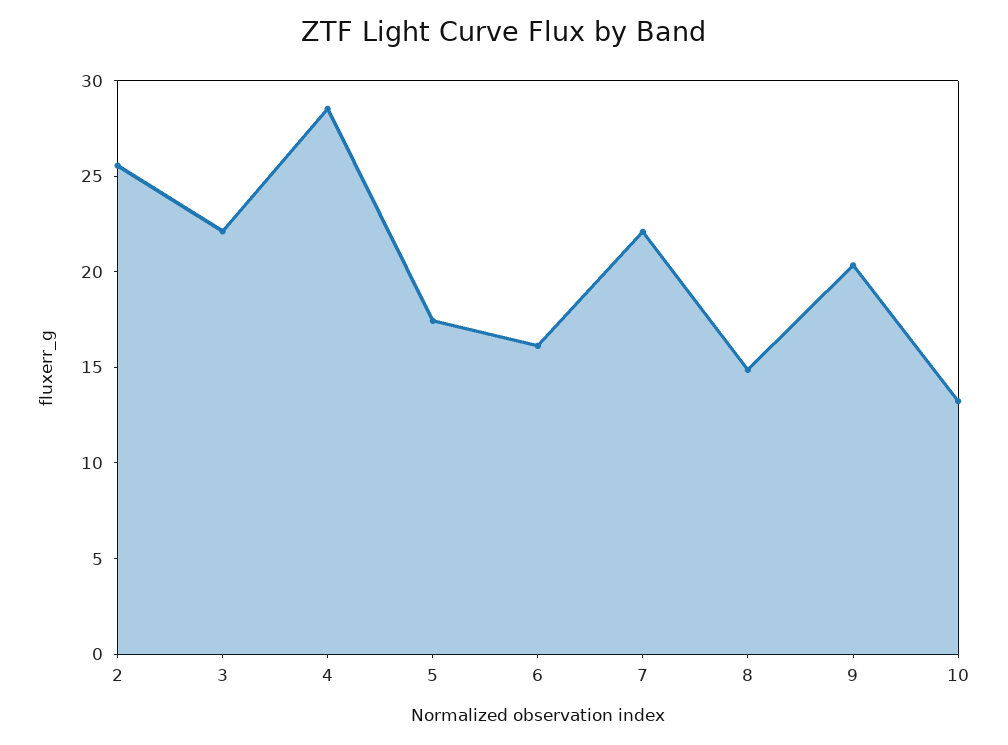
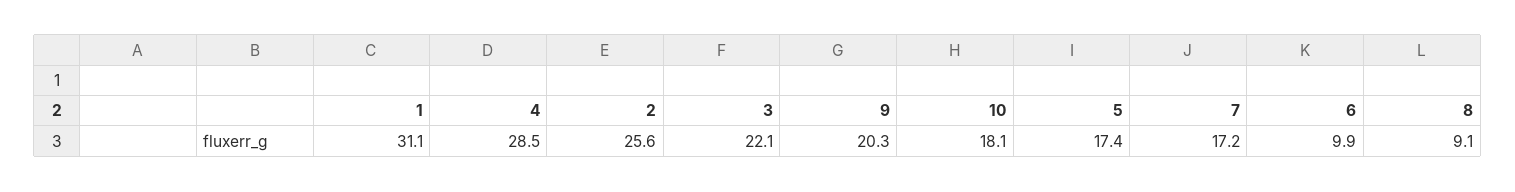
6: 16 -> 9.9
7: 22 -> 17.2
8: 15 -> 9.1
10: 13 -> 18.1
1: none -> 31.1

